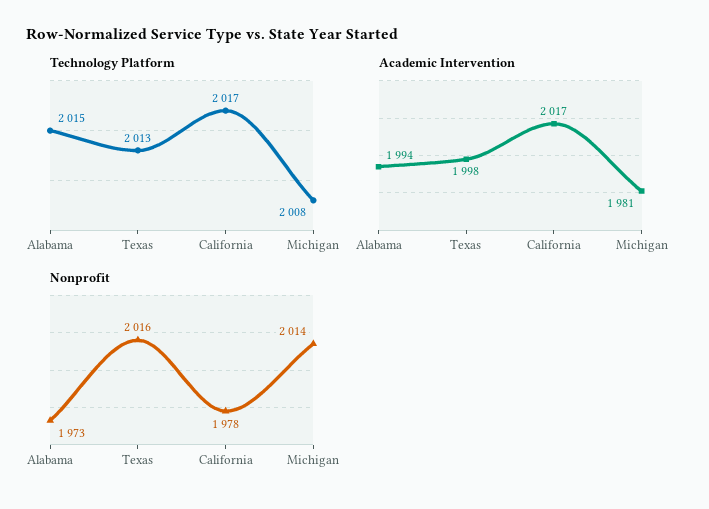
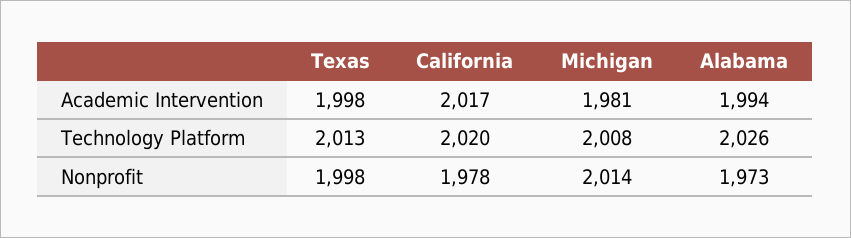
Technology Platform, Alabama: 2015 -> 2026
Technology Platform, California: 2017 -> 2020
Nonprofit, Texas: 2016 -> 1998

